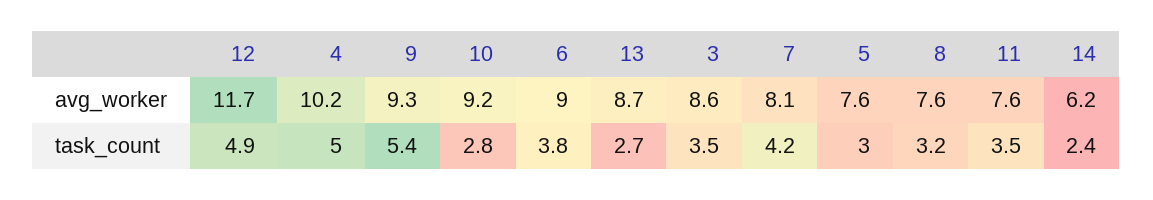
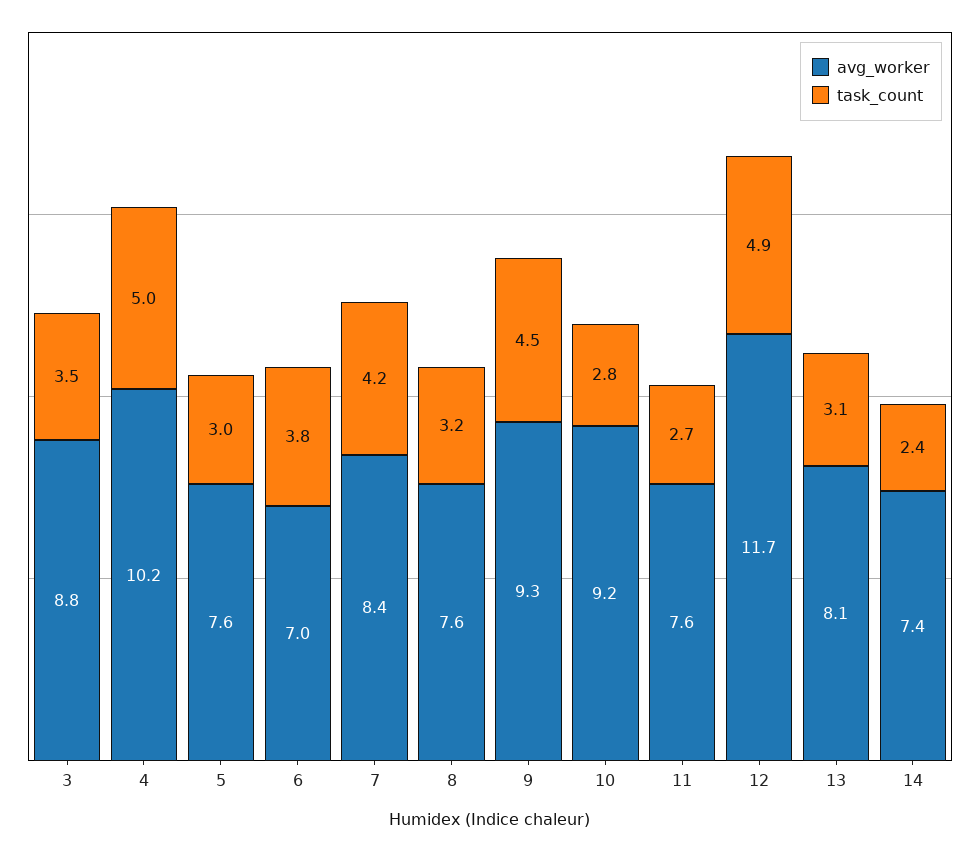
avg_worker, 6: 9 -> 7
avg_worker, 13: 8.7 -> 8.1
avg_worker, 3: 8.6 -> 8.8
avg_worker, 7: 8.1 -> 8.4
avg_worker, 14: 6.2 -> 7.4
task_count, 9: 5.4 -> 4.5
task_count, 13: 2.7 -> 3.1
task_count, 11: 3.5 -> 2.7

